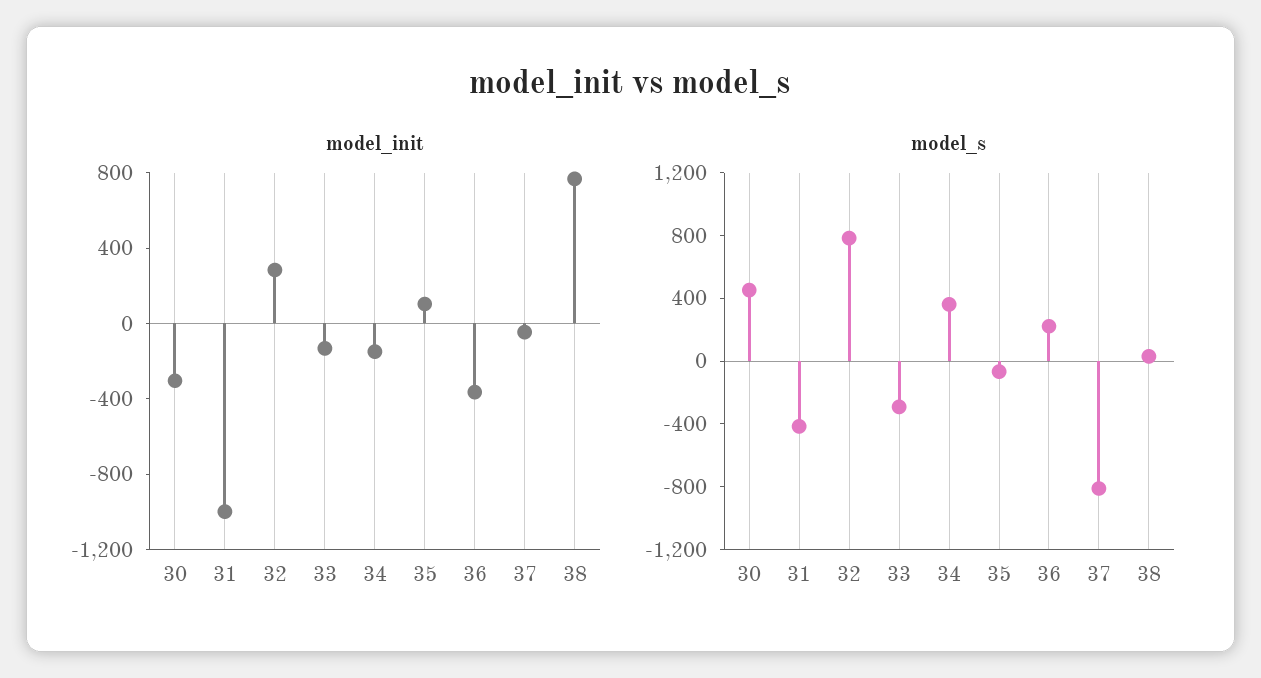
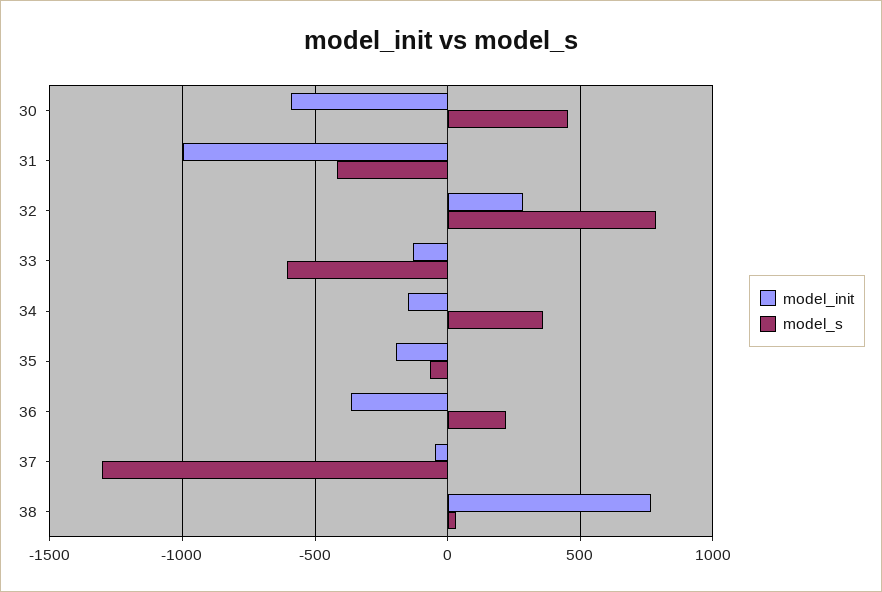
model_init, 30: -300 -> -600
model_init, 35: 100 -> -200
model_s, 33: -300 -> -600
model_s, 37: -800 -> -1300

